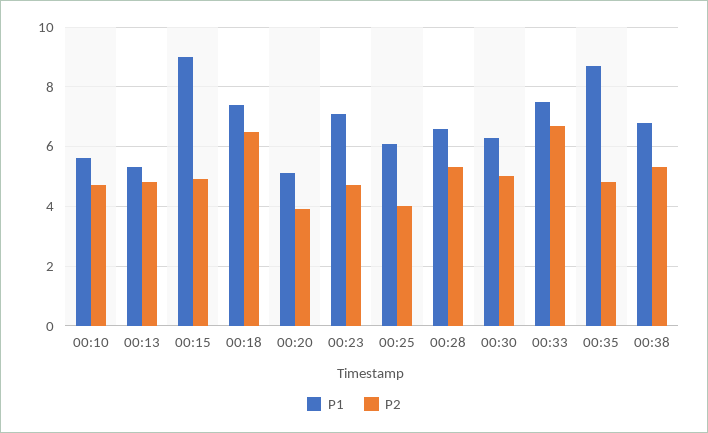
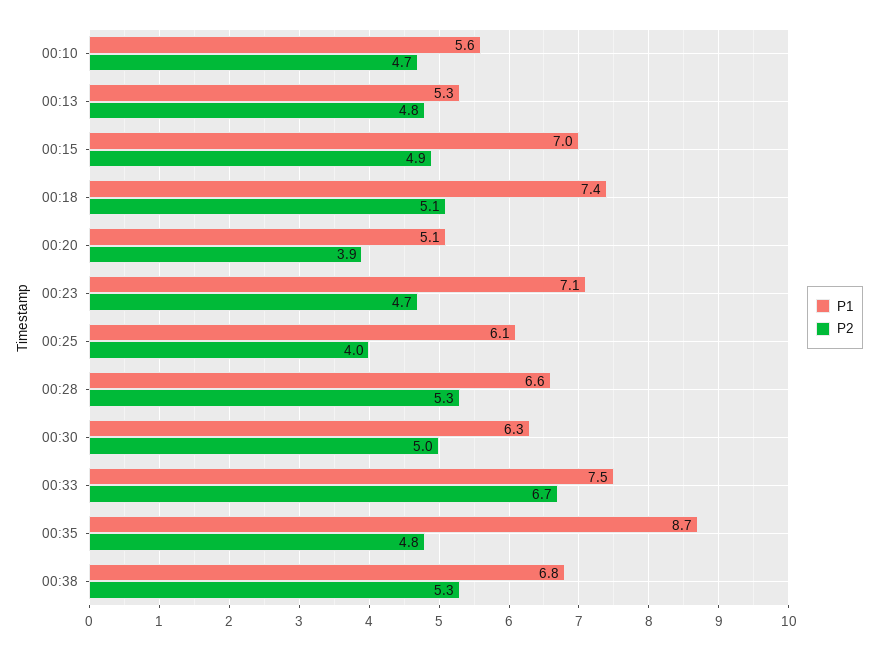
P1, 00:15: 9 -> 7
P2, 00:18: 6.5 -> 5.1

